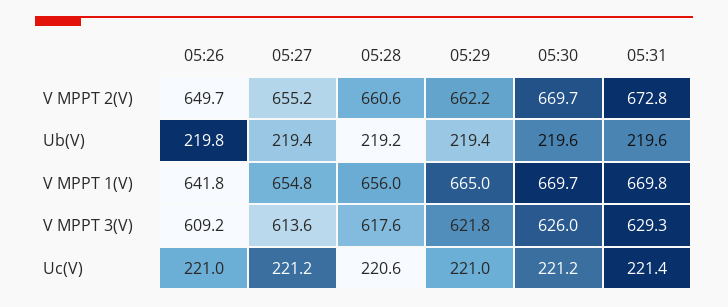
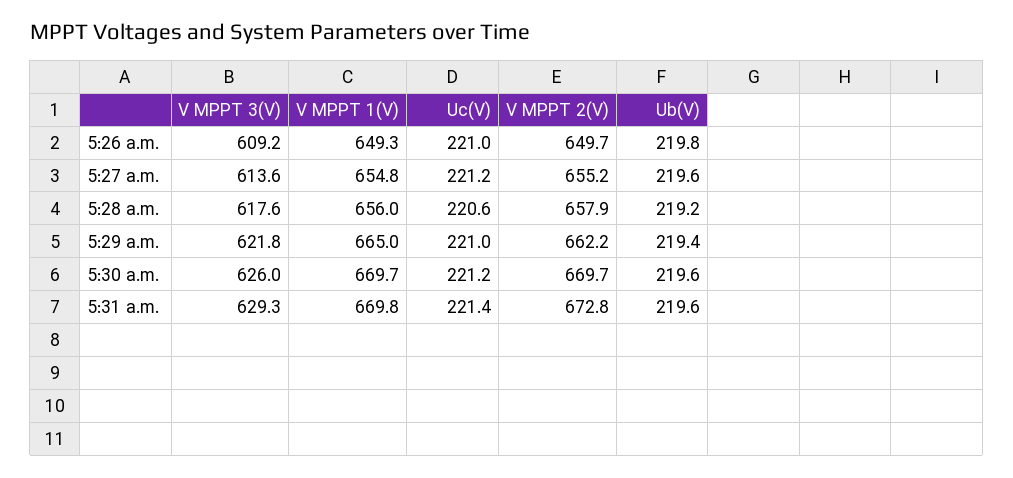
05:28, V MPPT 2(V): 660.6 -> 657.9
05:27, Ub(V): 219.4 -> 219.6
05:26, V MPPT 1(V): 641.8 -> 649.3

